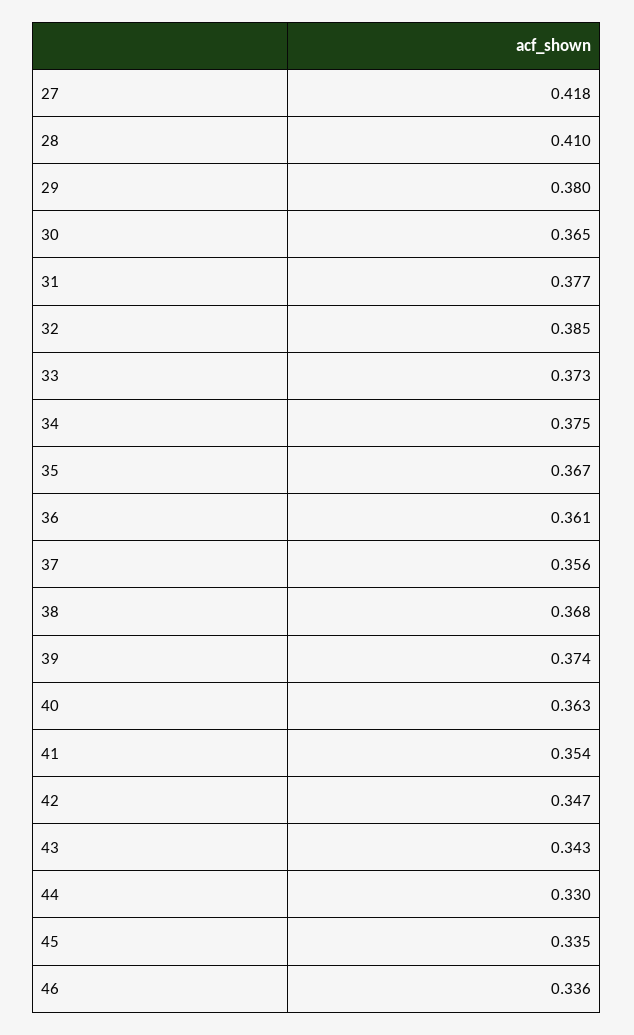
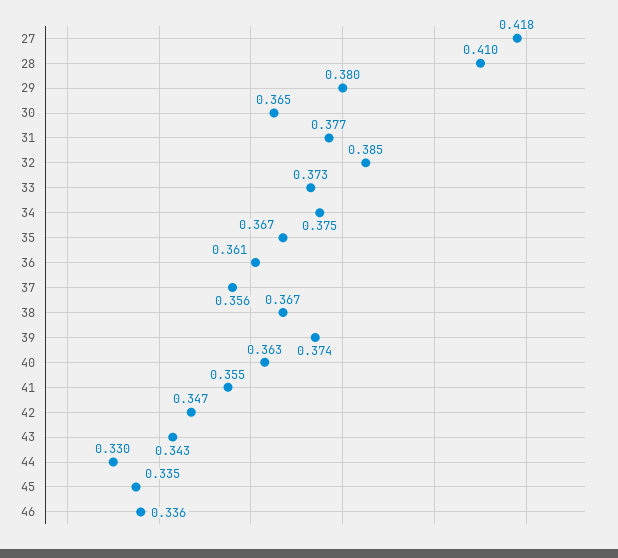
38: 0.368 -> 0.367
41: 0.354 -> 0.355

